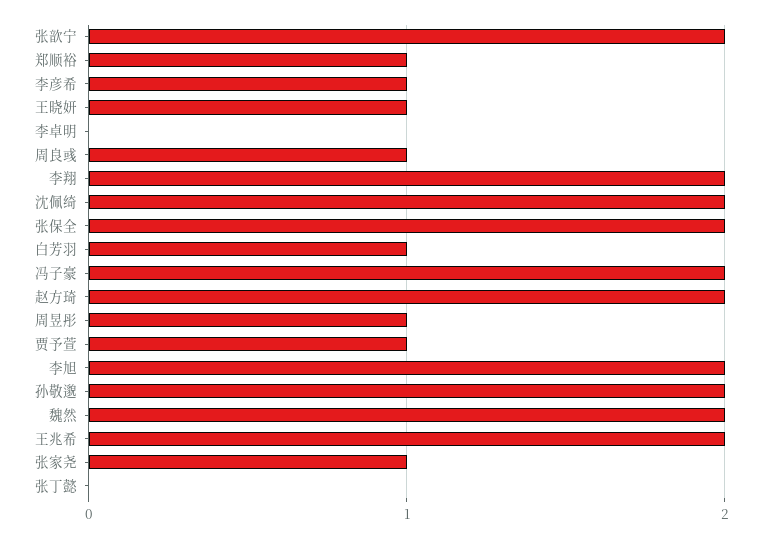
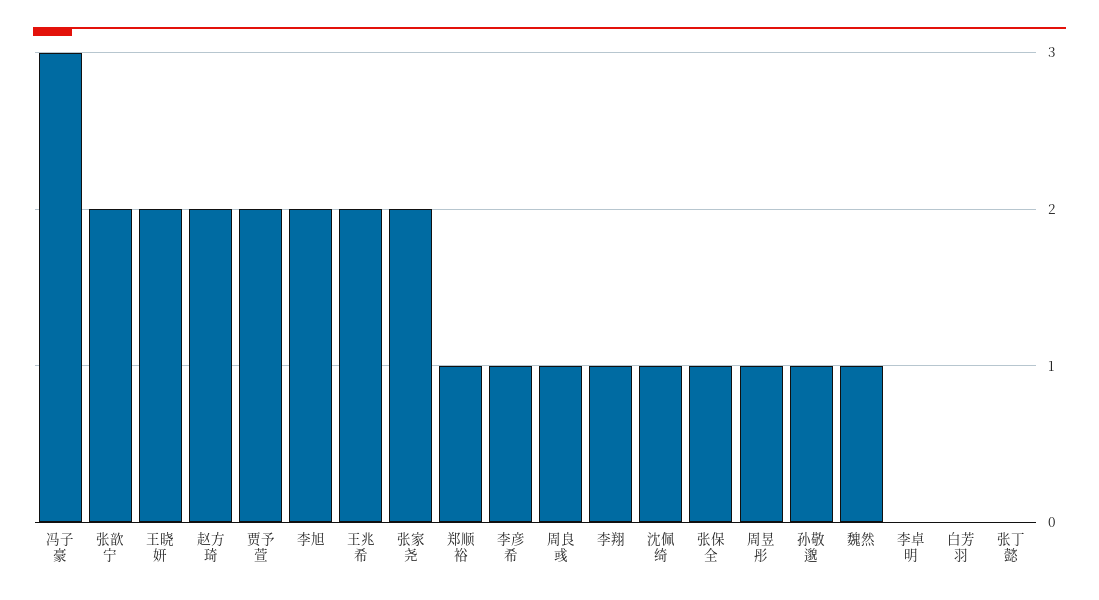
王晓妍: 1 -> 2
李翔: 2 -> 1
沈佩绮: 2 -> 1
张保全: 2 -> 1
白芳羽: 1 -> 0
冯子豪: 2 -> 3
贾予萱: 1 -> 2
孙敬邈: 2 -> 1
魏然: 2 -> 1
张家尧: 1 -> 2

